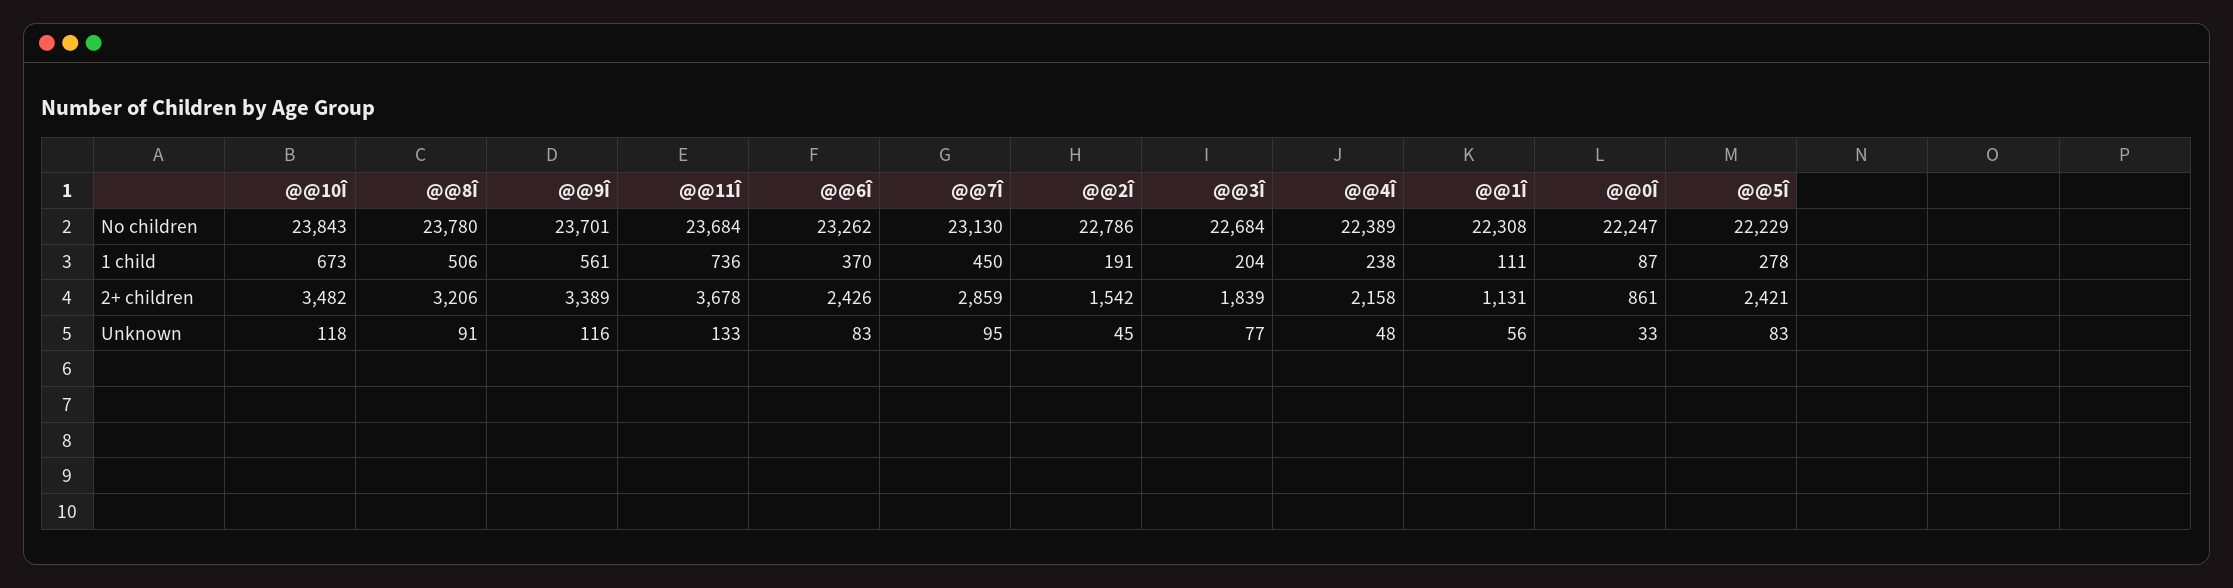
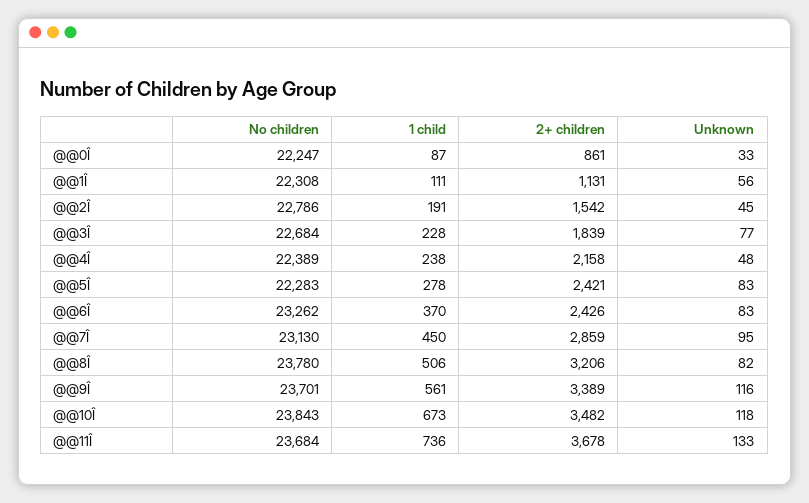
@@5Î, No children: 22229 -> 22283
@@3Î, 1 child: 204 -> 228
@@8Î, Unknown: 91 -> 82

